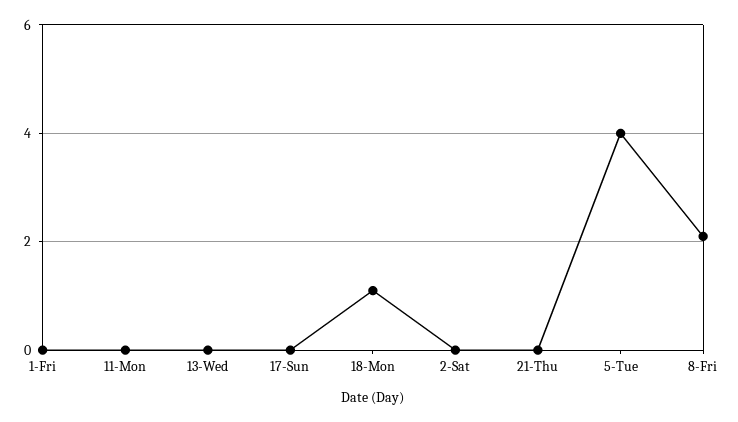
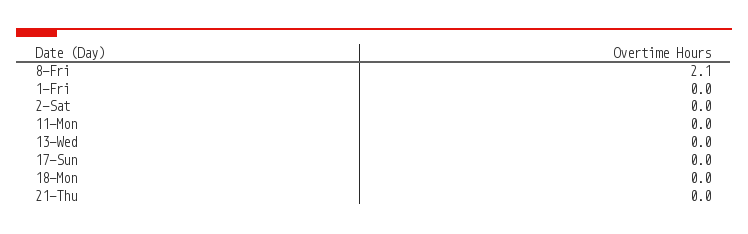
18-Mon: 1 -> 0
5-Tue: 4 -> none

